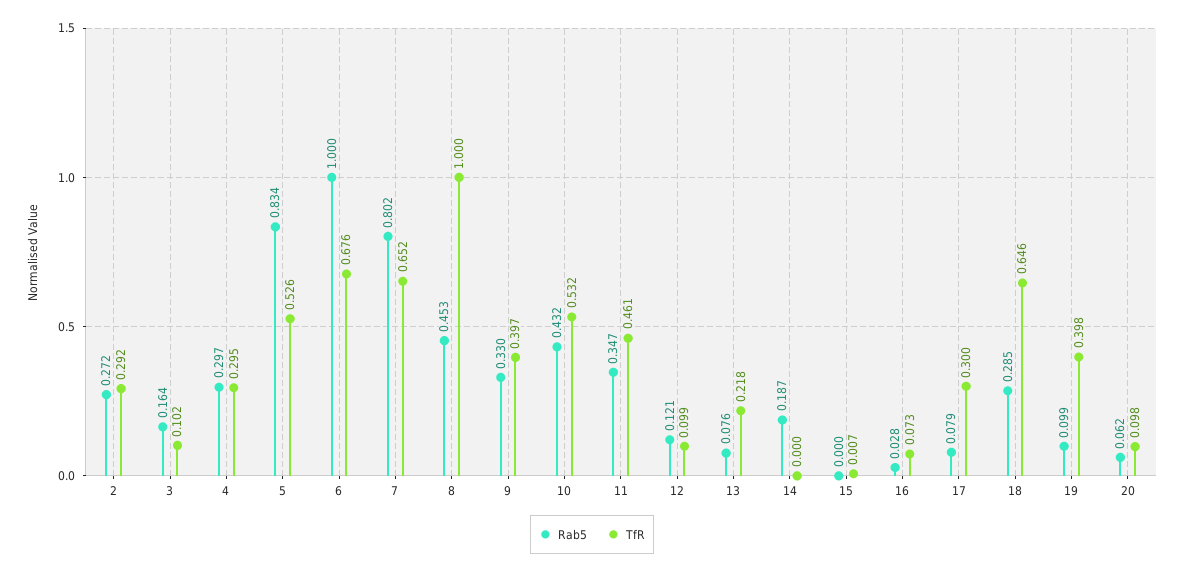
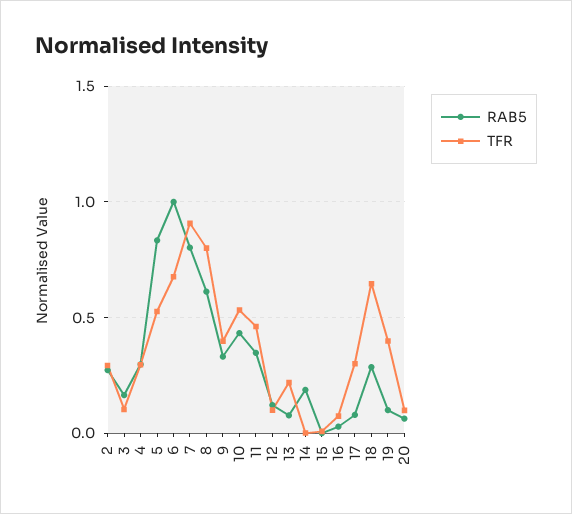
TfR, 7: 0.652 -> 0.9
Rab5, 8: 0.453 -> 0.6
TfR, 8: 1 -> 0.8

